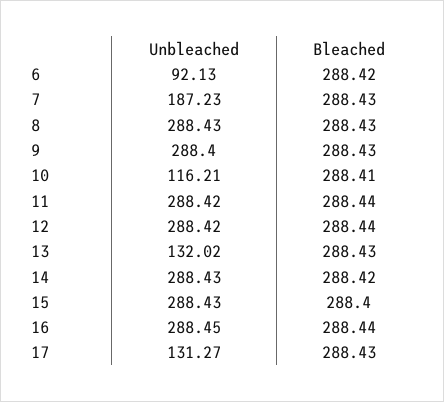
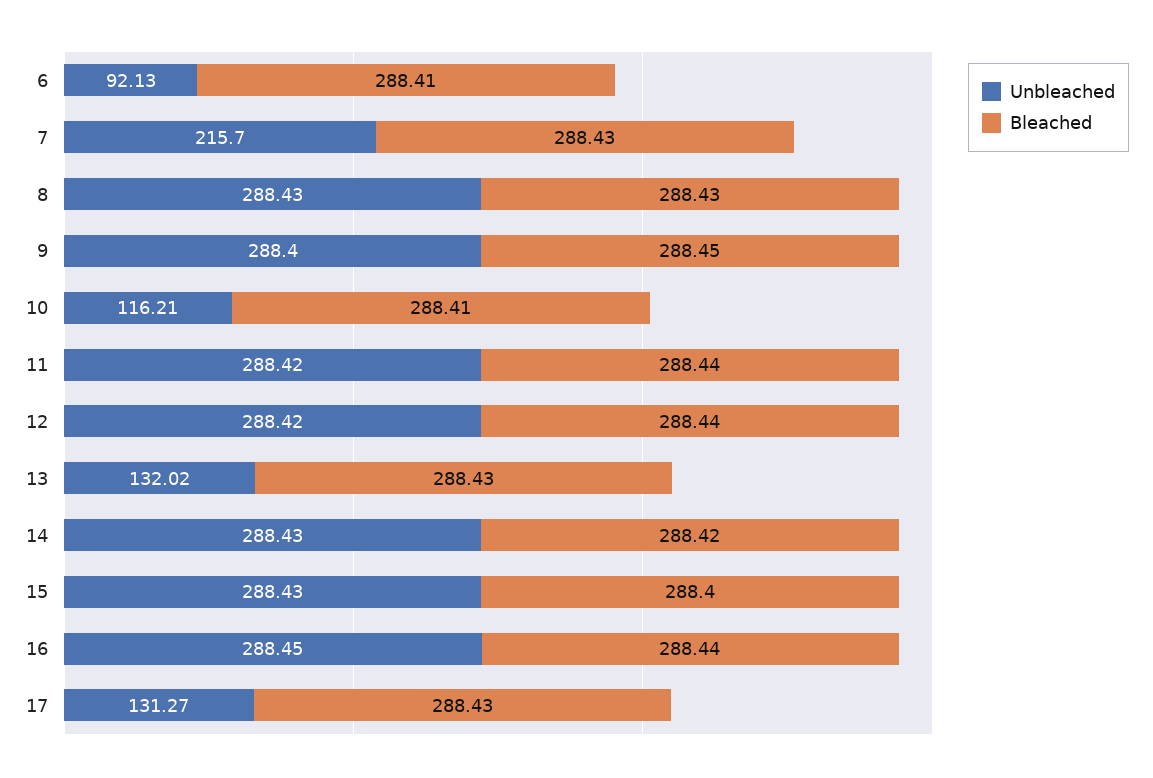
Bleached, 6: 288.42 -> 288.41
Unbleached, 7: 187.23 -> 215.7
Bleached, 9: 288.43 -> 288.45

